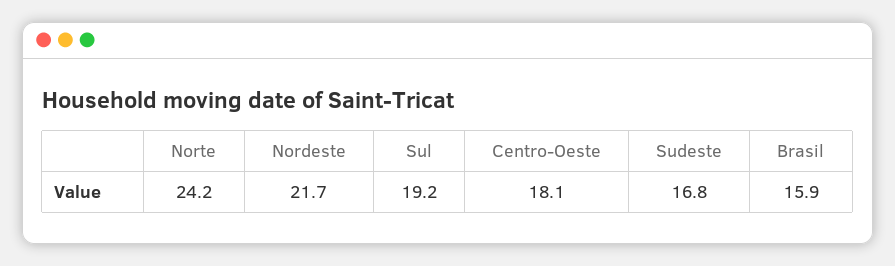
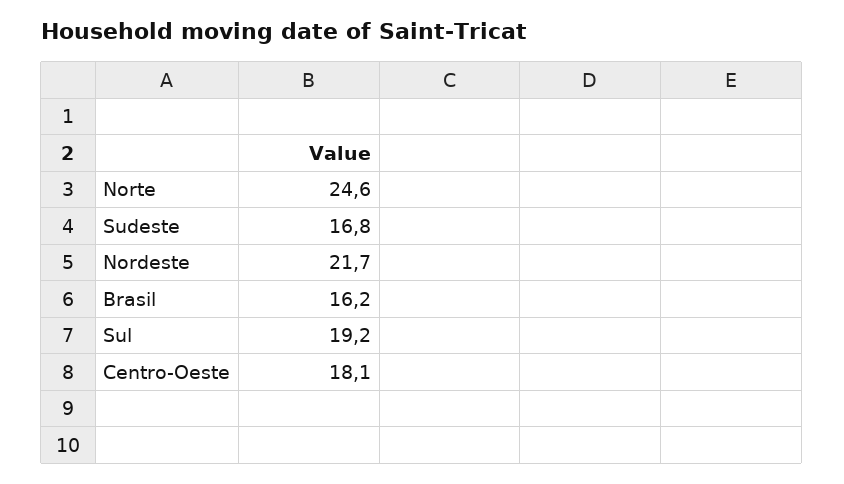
Norte: 24.2 -> 24.6
Brasil: 15.9 -> 16.2

